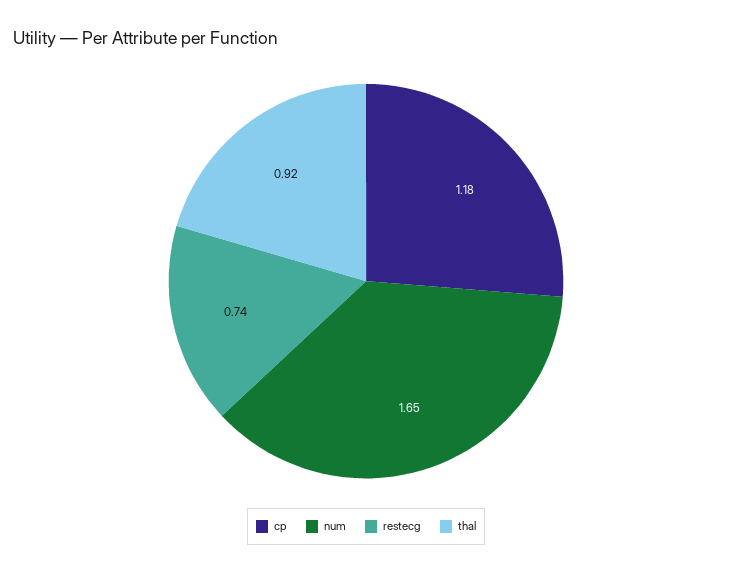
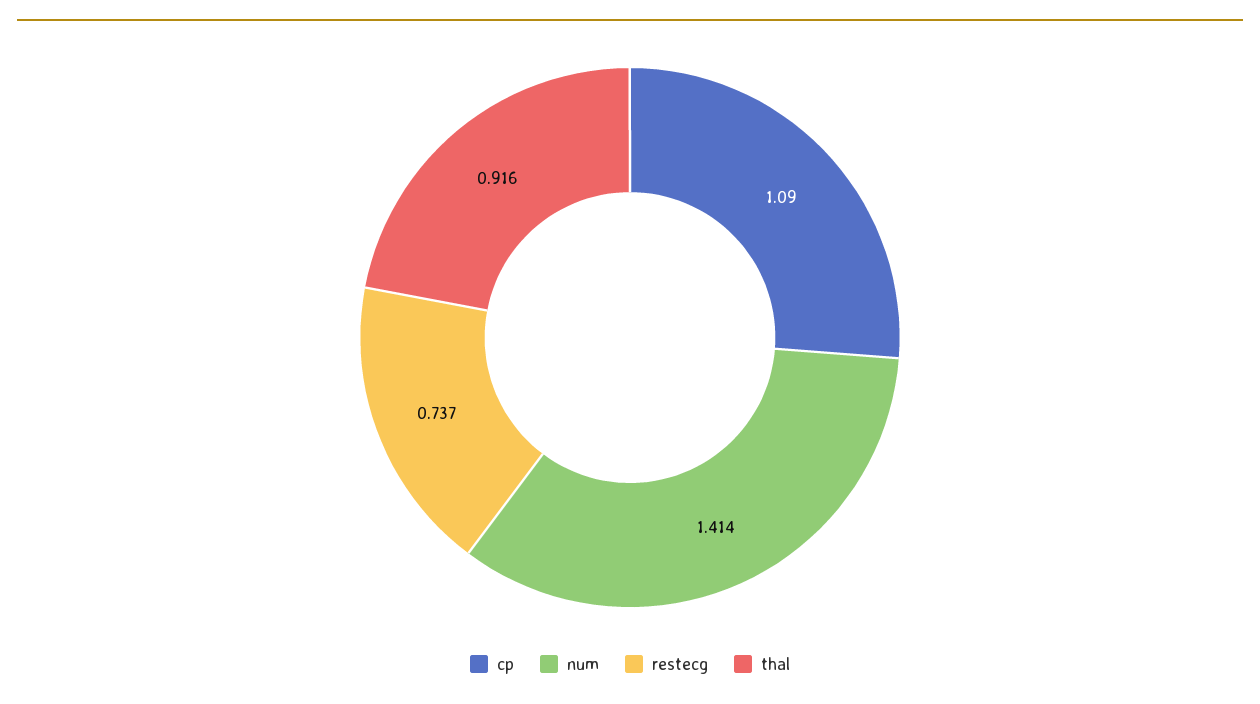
cp: 1.18 -> 1.09
num: 1.65 -> 1.414

